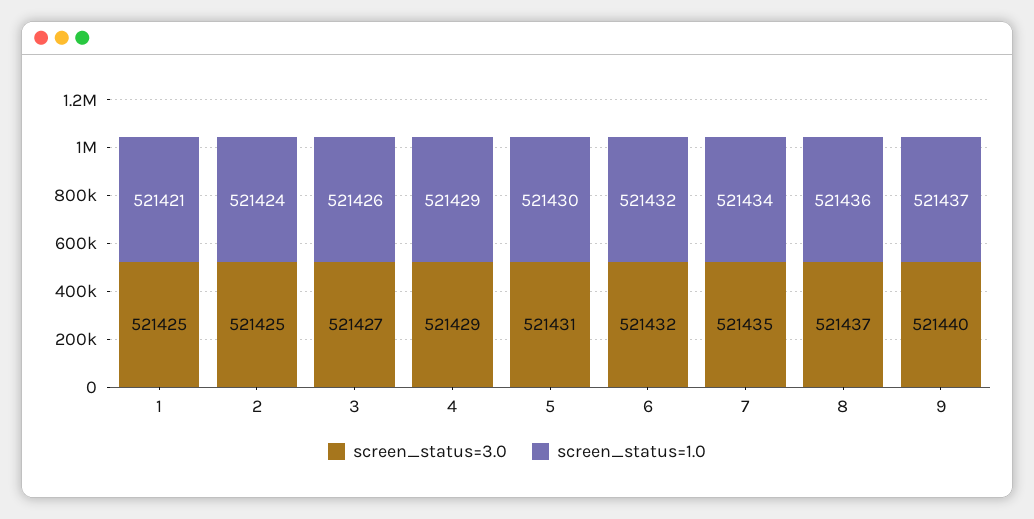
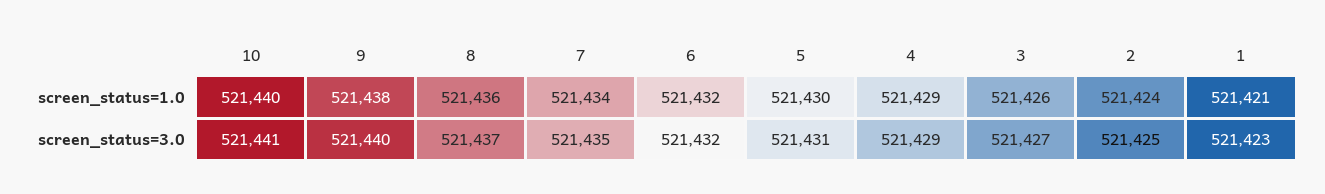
screen_status=3.0, 1: 521425 -> 521423
screen_status=1.0, 9: 521437 -> 521438
screen_status=1.0, 10: none -> 521440
screen_status=3.0, 10: none -> 521441

